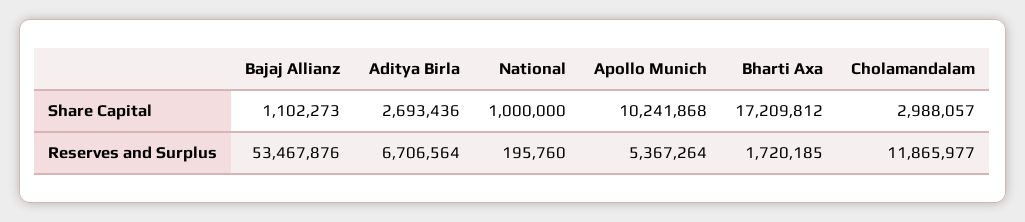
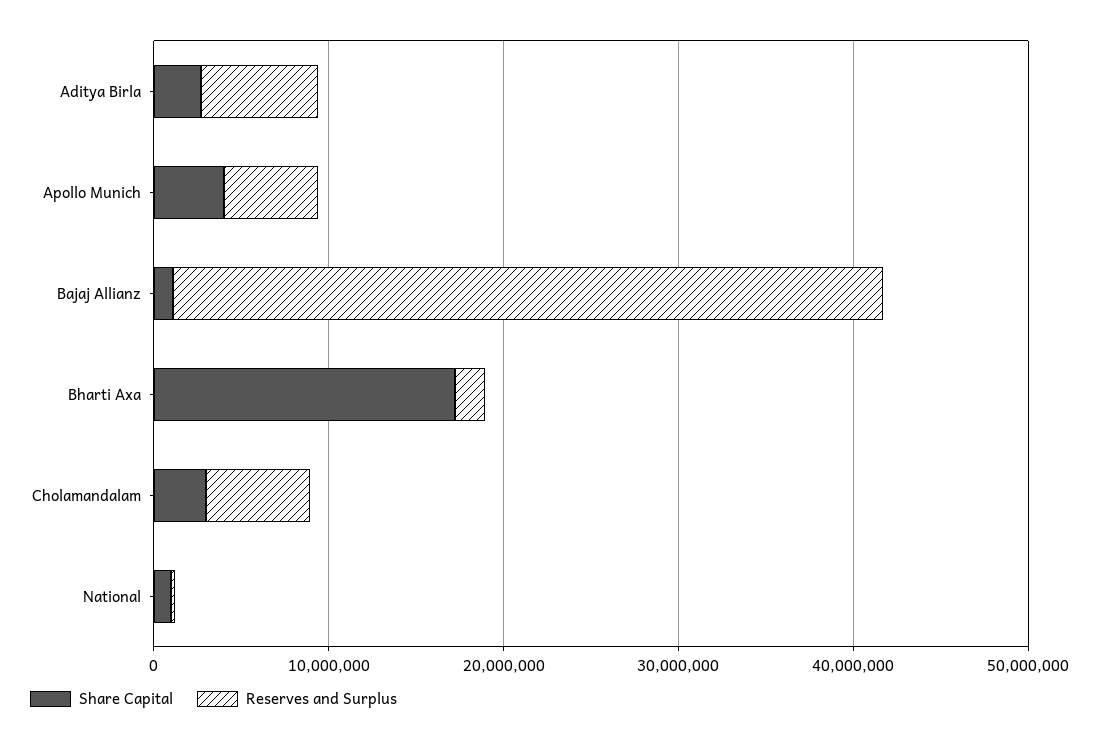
Share Capital, Apollo Munich: 10241868 -> 4000000
Reserves and Surplus, Bajaj Allianz: 53467876 -> 40000000
Reserves and Surplus, Cholamandalam: 11865977 -> 6000000

